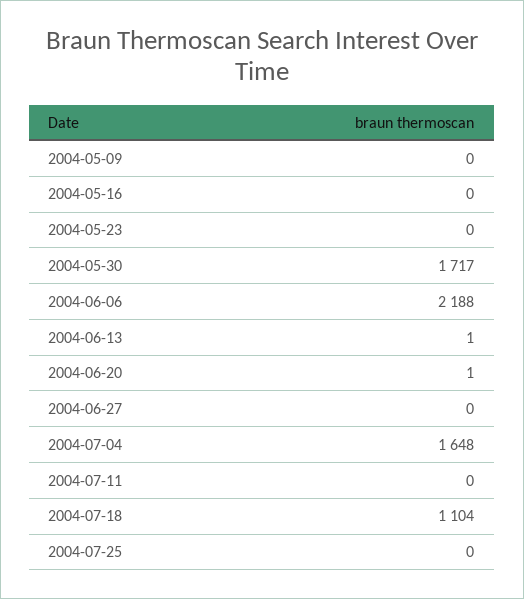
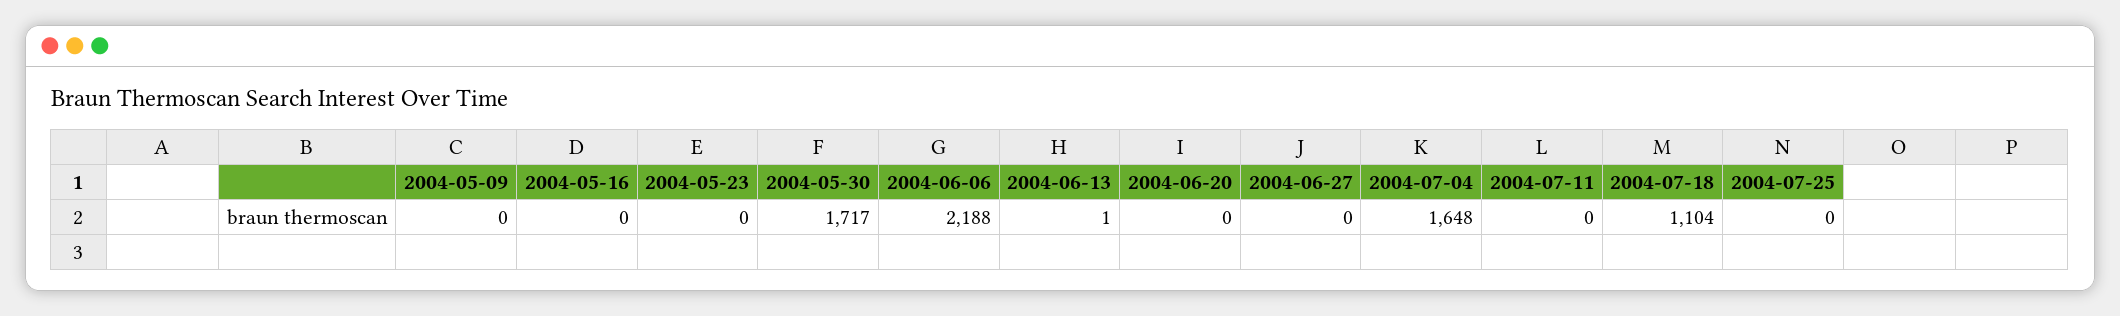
2004-06-20: 1 -> 0

